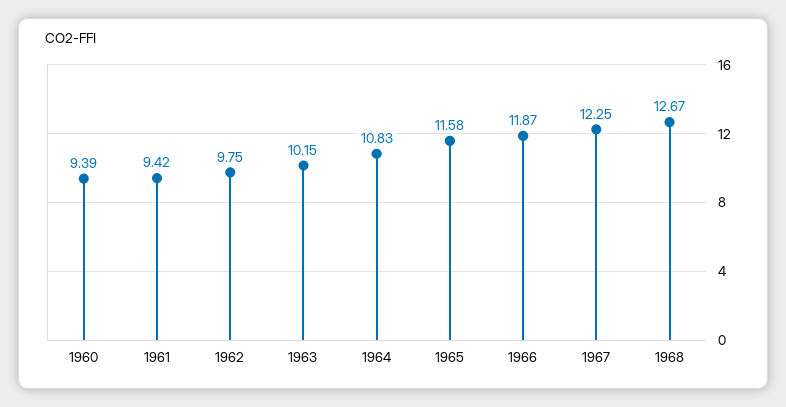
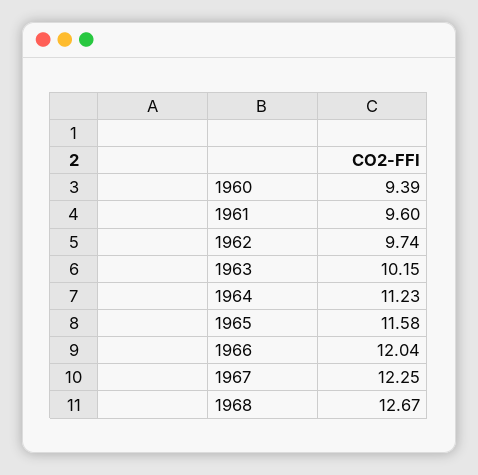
1961: 9.42 -> 9.6
1962: 9.75 -> 9.74
1964: 10.83 -> 11.23
1966: 11.87 -> 12.04

